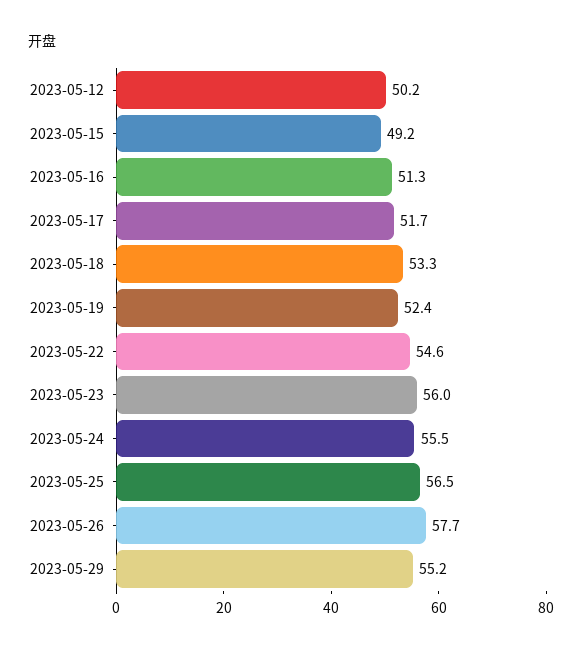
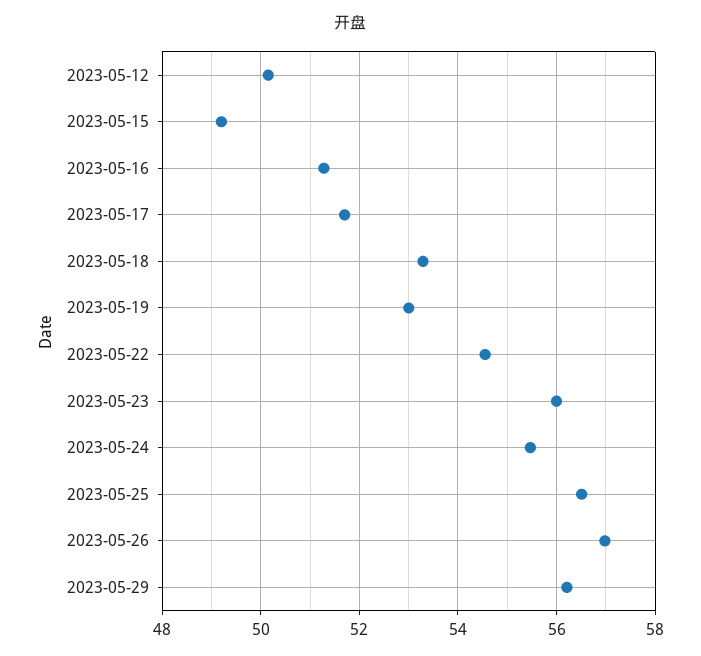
2023-05-19: 52.4 -> 53
2023-05-26: 57.7 -> 57
2023-05-29: 55.2 -> 56.2

